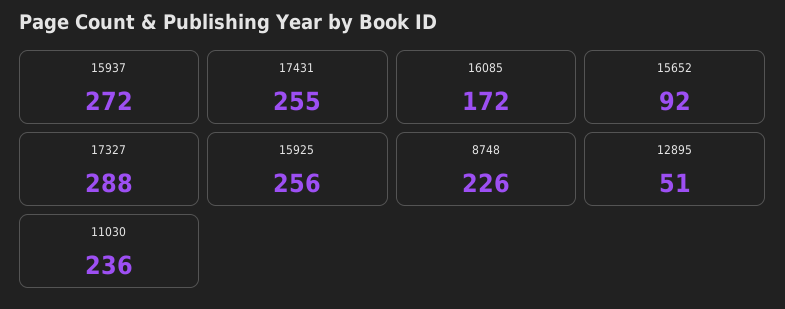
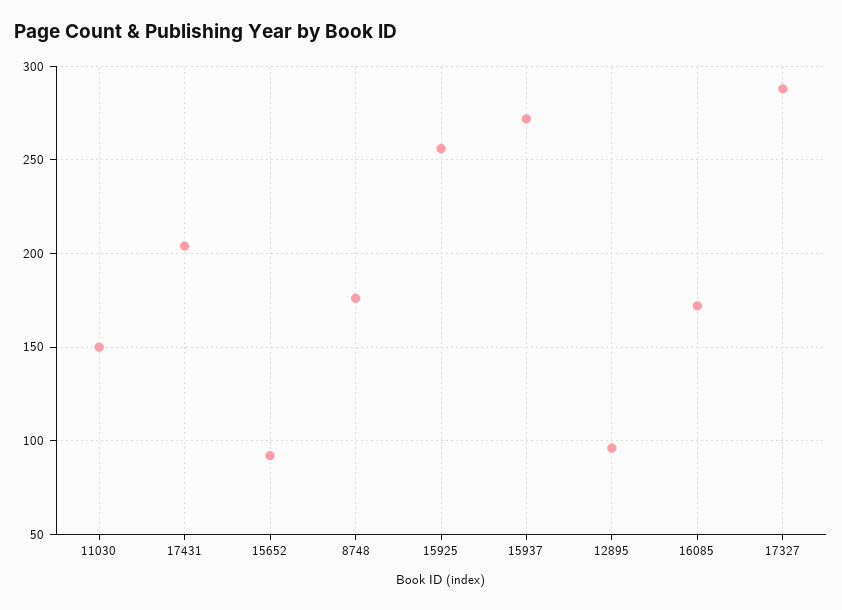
17431: 255 -> 205
8748: 226 -> 175
12895: 51 -> 95
11030: 236 -> 150

